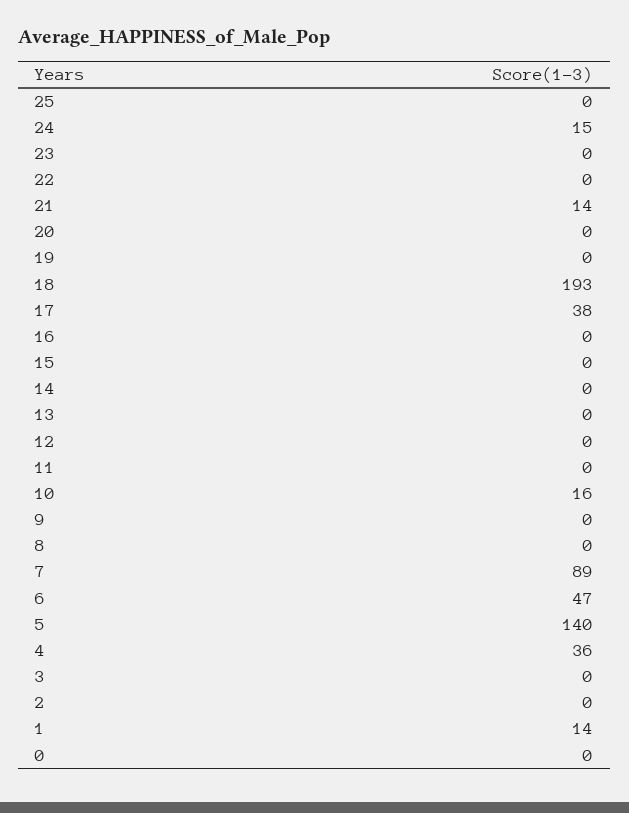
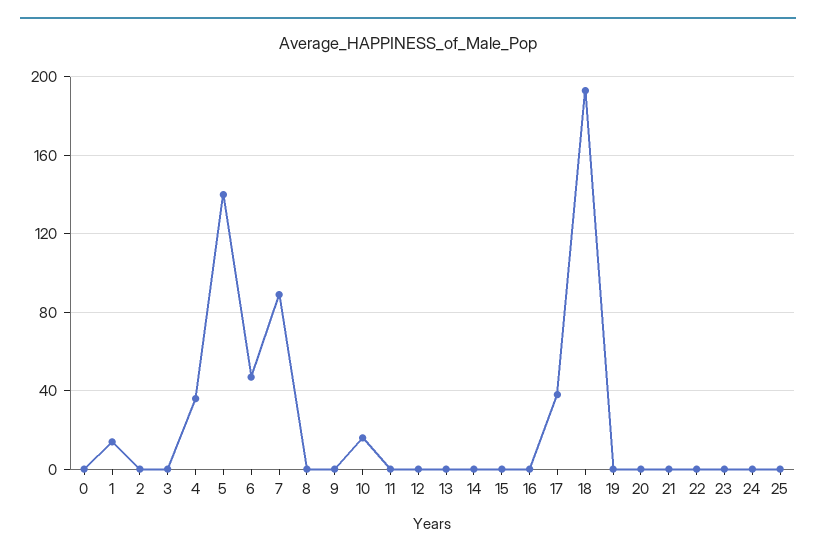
24: 15 -> 0
21: 14 -> 0

